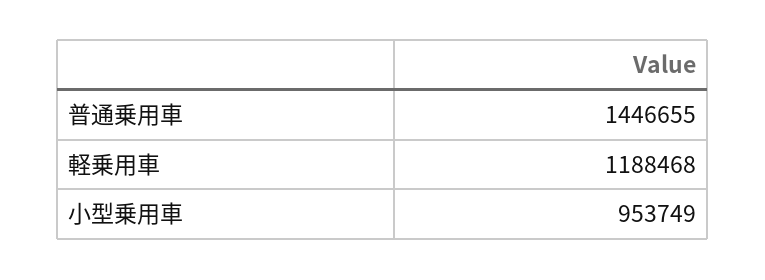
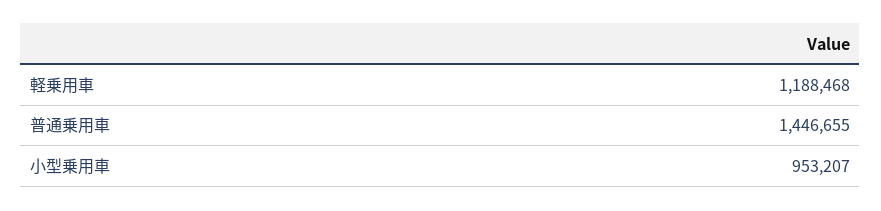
小型乗用車: 953749 -> 953207

